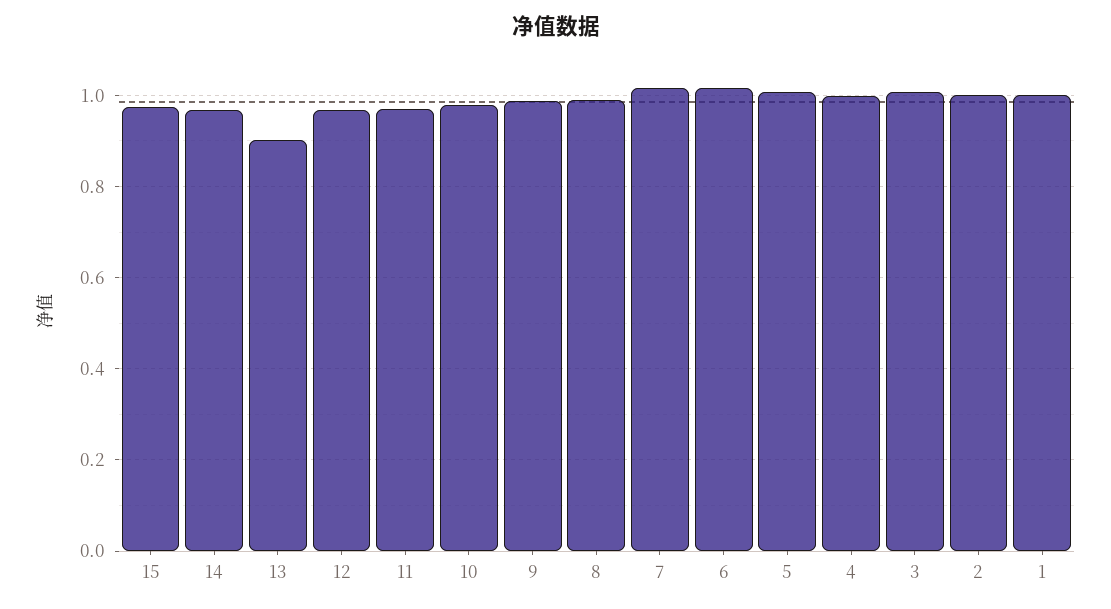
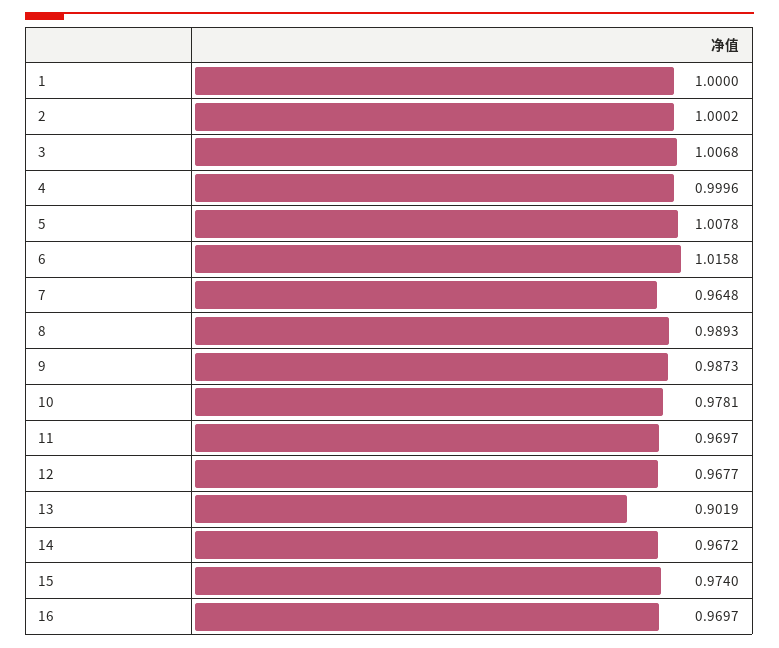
7: 1.02 -> 0.9648
16: none -> 0.9697

